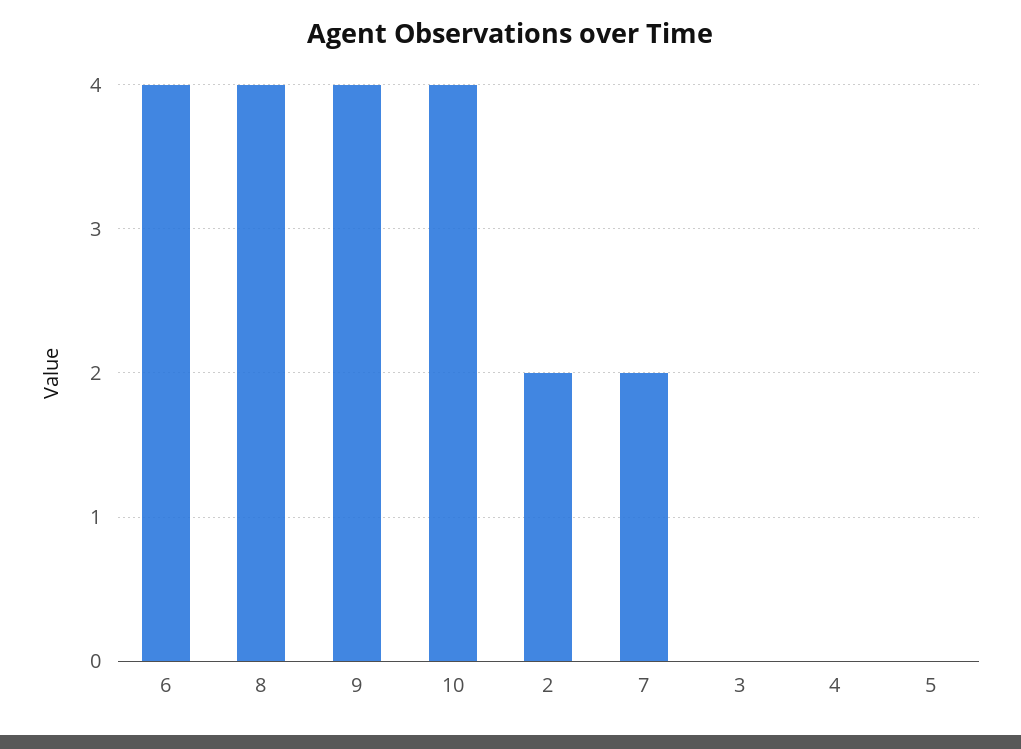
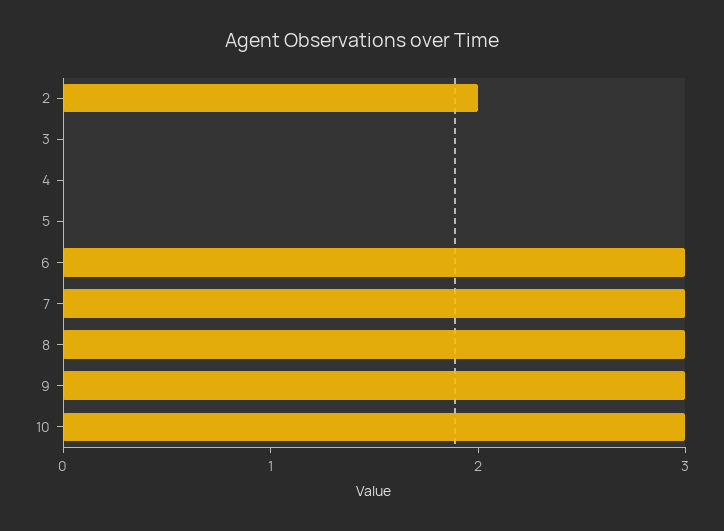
6: 4 -> 3
8: 4 -> 3
9: 4 -> 3
10: 4 -> 3
7: 2 -> 3

